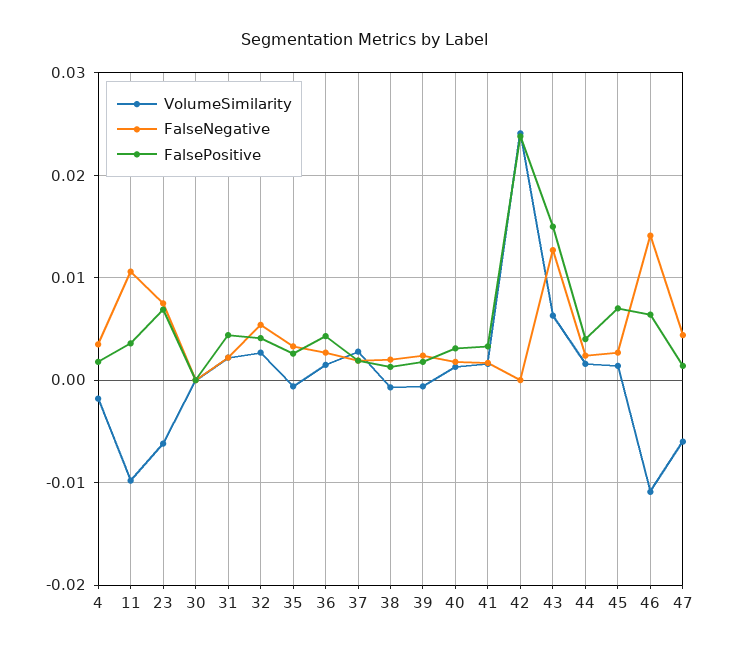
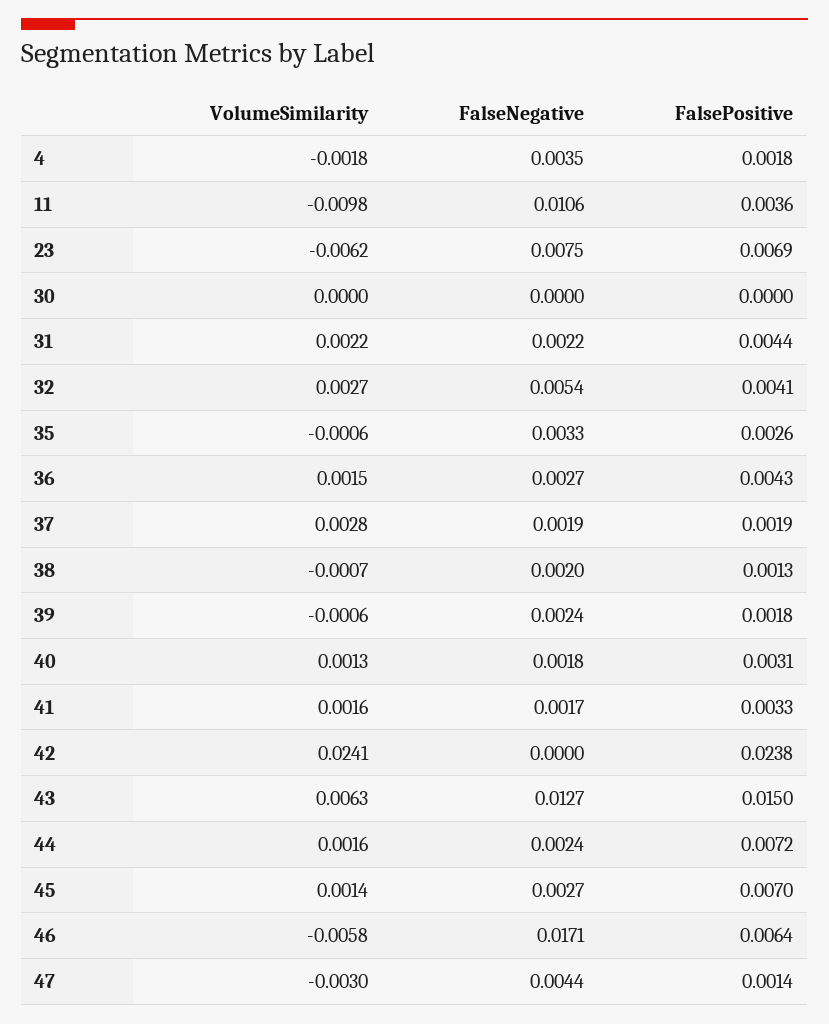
FalsePositive, 44: 0.004 -> 0.0072
VolumeSimilarity, 46: -0.011 -> -0.0058
FalseNegative, 46: 0.014 -> 0.0171
VolumeSimilarity, 47: -0.006 -> -0.003

